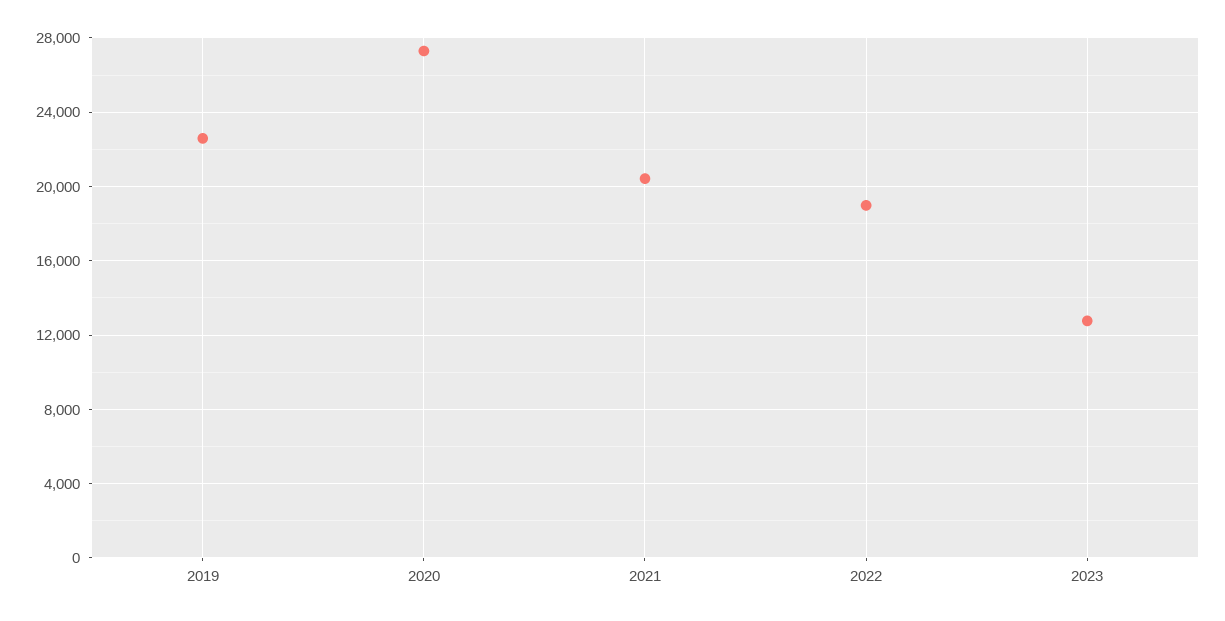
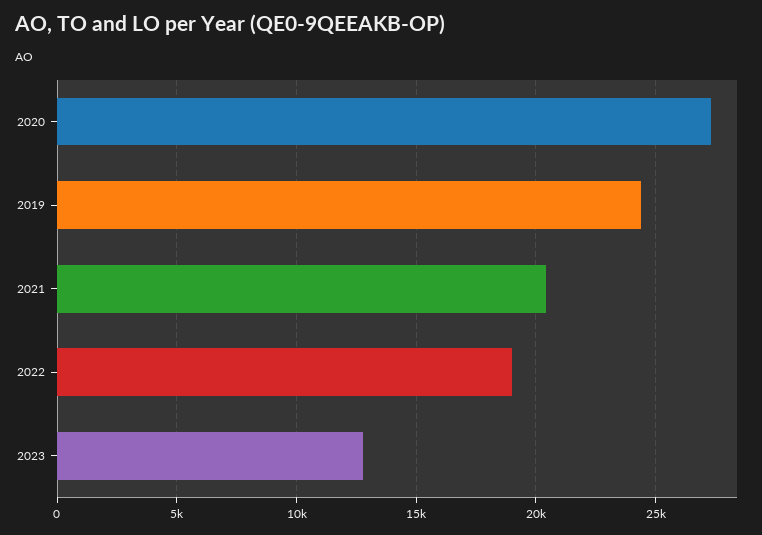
2019: 22500 -> 24500

